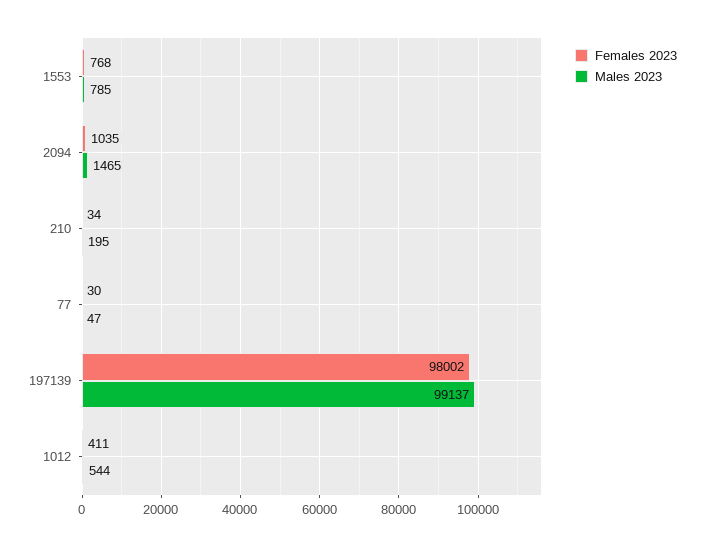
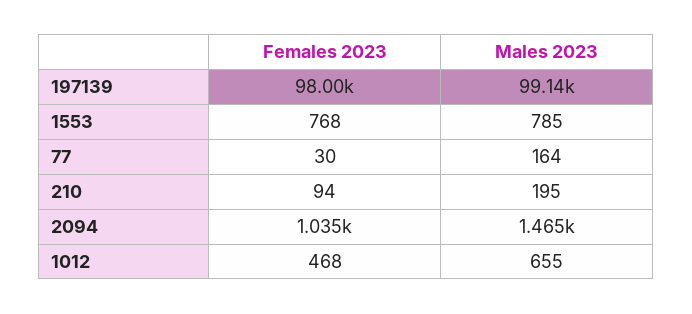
Females 2023, 210: 34 -> 94
Males 2023, 77: 47 -> 164
Females 2023, 1012: 411 -> 468
Males 2023, 1012: 544 -> 655

